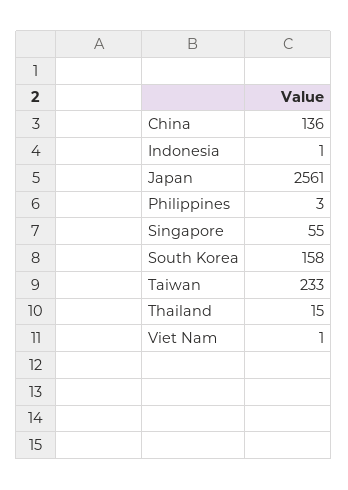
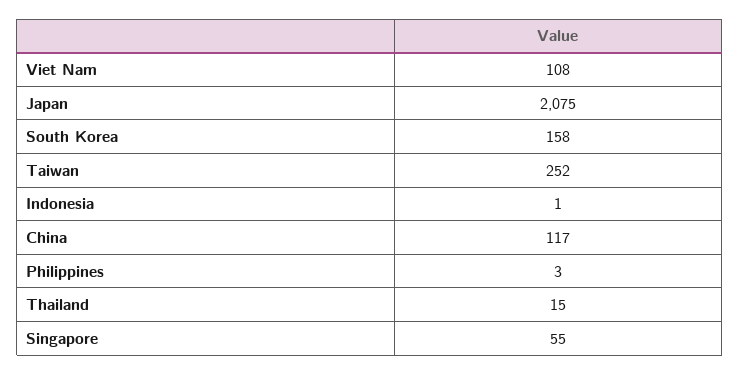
China: 136 -> 117
Japan: 2561 -> 2075
Taiwan: 233 -> 252
Viet Nam: 1 -> 108

